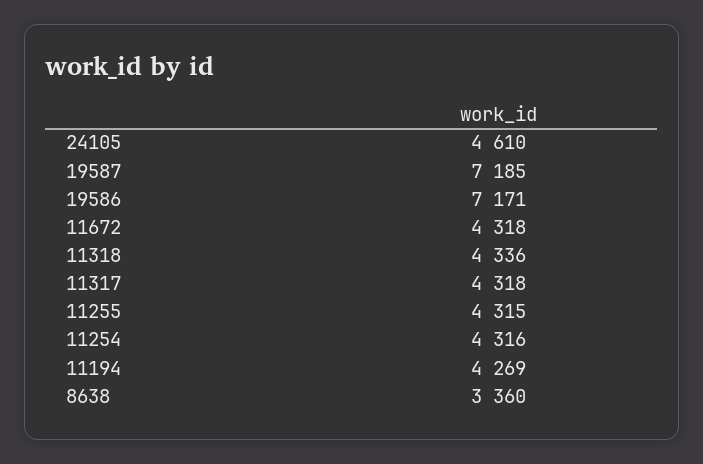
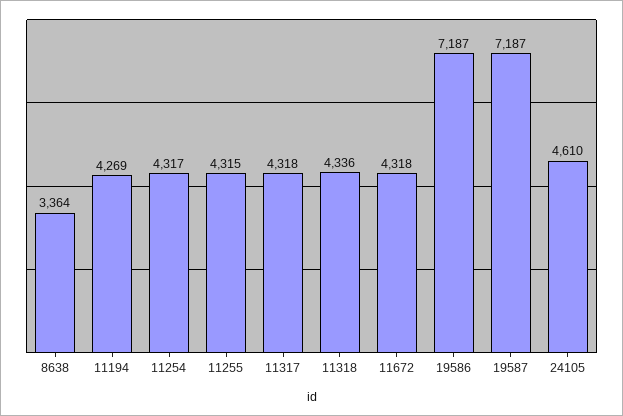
19587: 7185 -> 7187
19586: 7171 -> 7187
11254: 4316 -> 4317
8638: 3360 -> 3364

